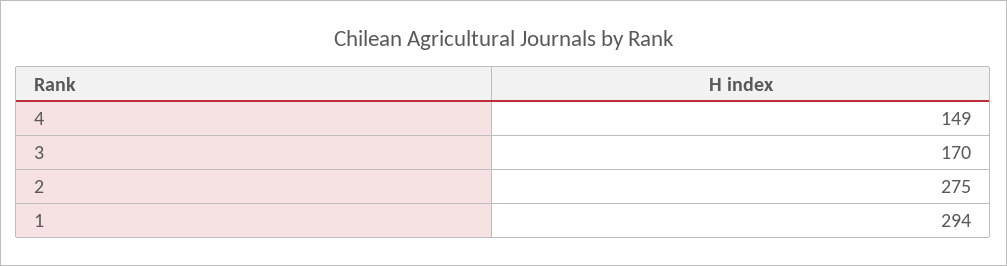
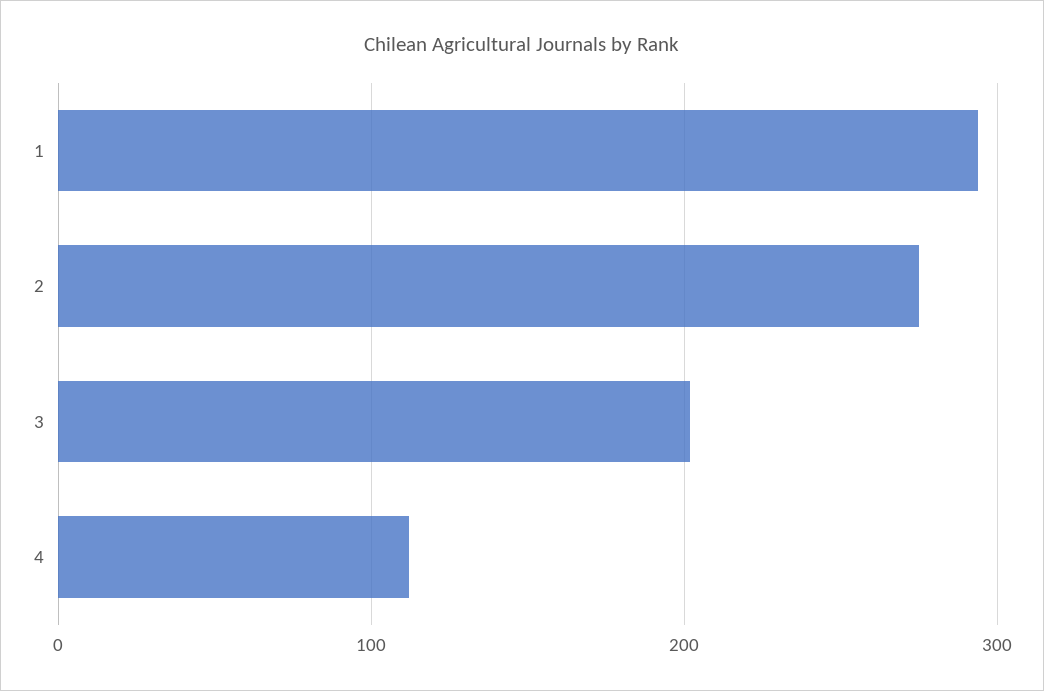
4: 149 -> 110
3: 170 -> 200

